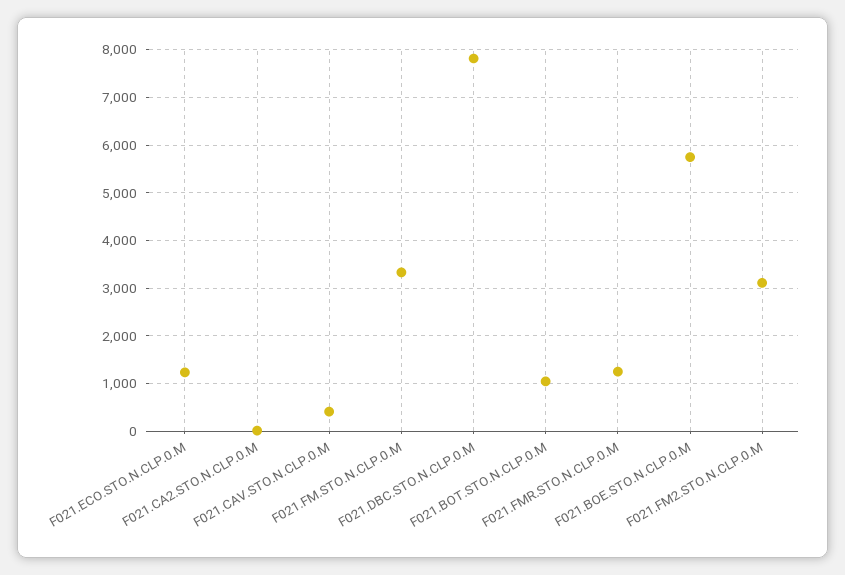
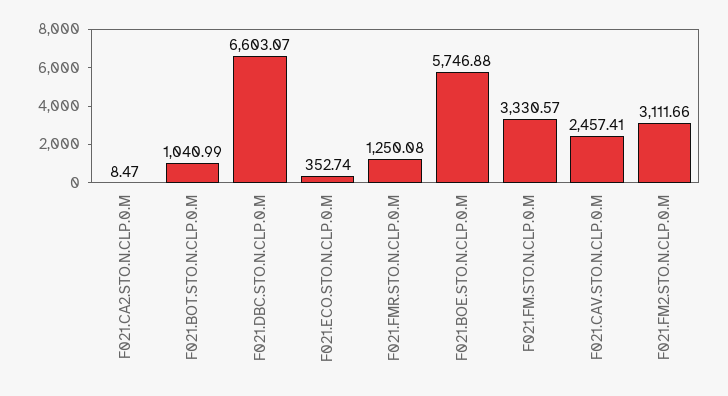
F021.ECO.STO.N.CLP.0.M: 1200 -> 352.74
F021.CAV.STO.N.CLP.0.M: 400 -> 2457.41
F021.DBC.STO.N.CLP.0.M: 7800 -> 6603.07

